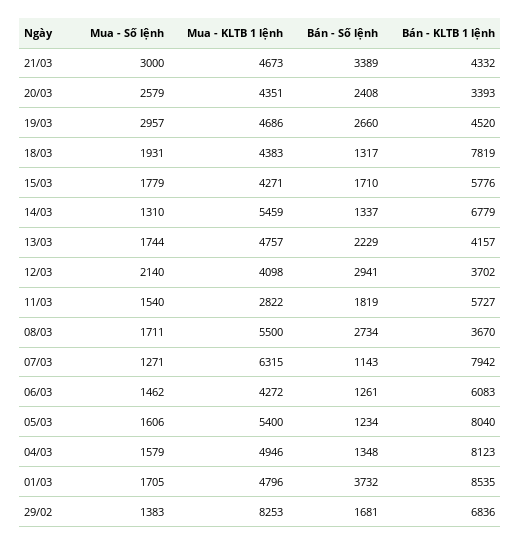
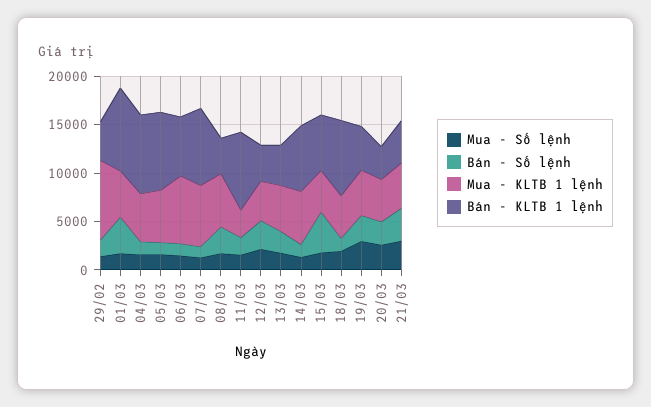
Bán - Số lệnh, 15/03: 1710 -> 4000
Bán - KLTB 1 lệnh, 11/03: 5727 -> 8000
Mua - KLTB 1 lệnh, 06/03: 4272 -> 7000
Bán - KLTB 1 lệnh, 29/02: 6836 -> 4000

